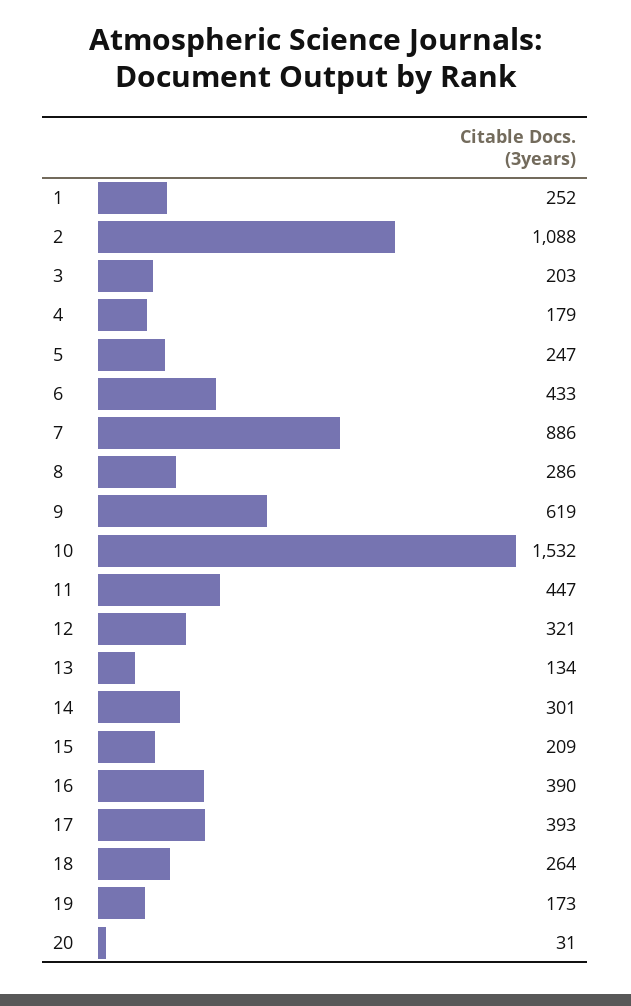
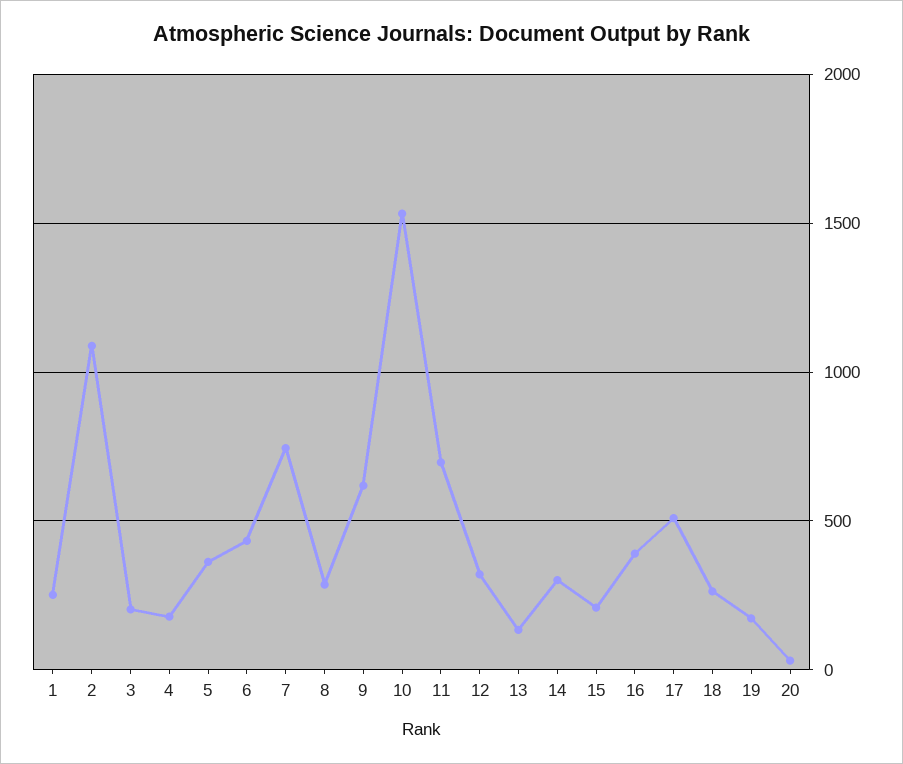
5: 247 -> 350
7: 886 -> 750
11: 447 -> 700
17: 393 -> 500

